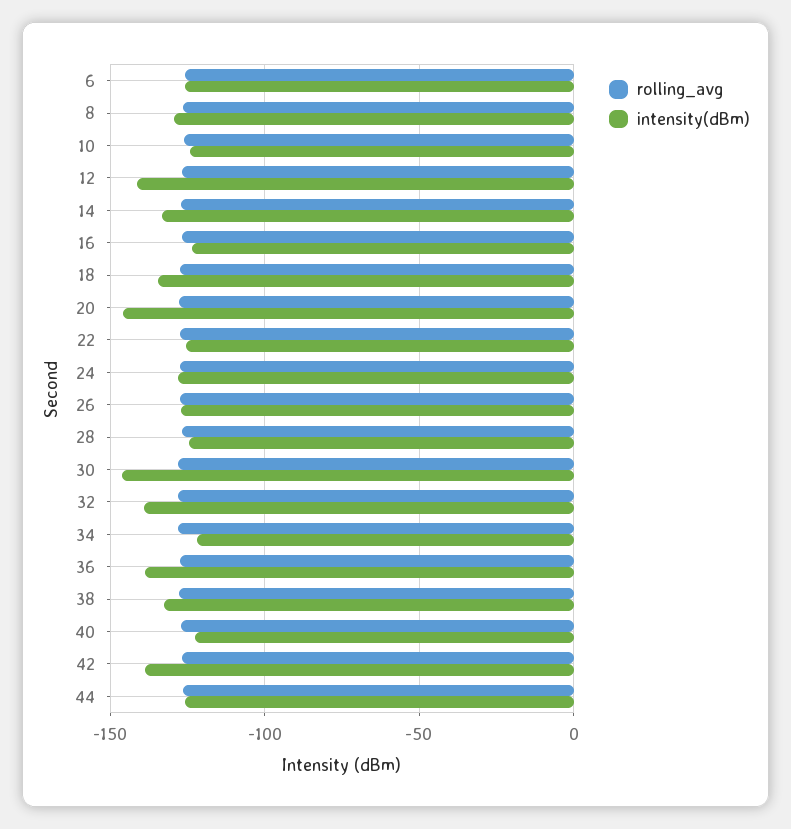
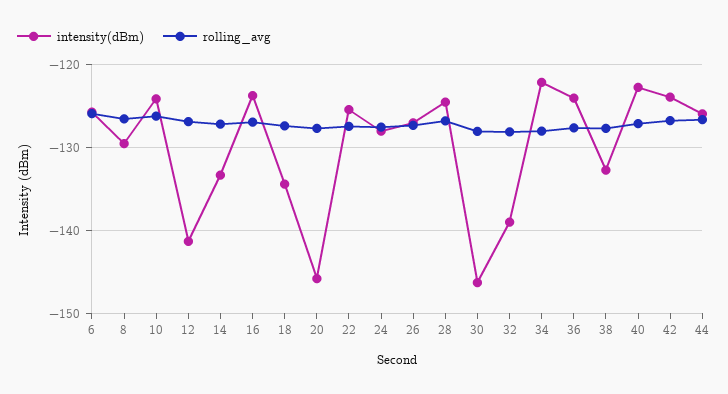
intensity(dBm), 36: -140 -> -124
intensity(dBm), 42: -140 -> -124

